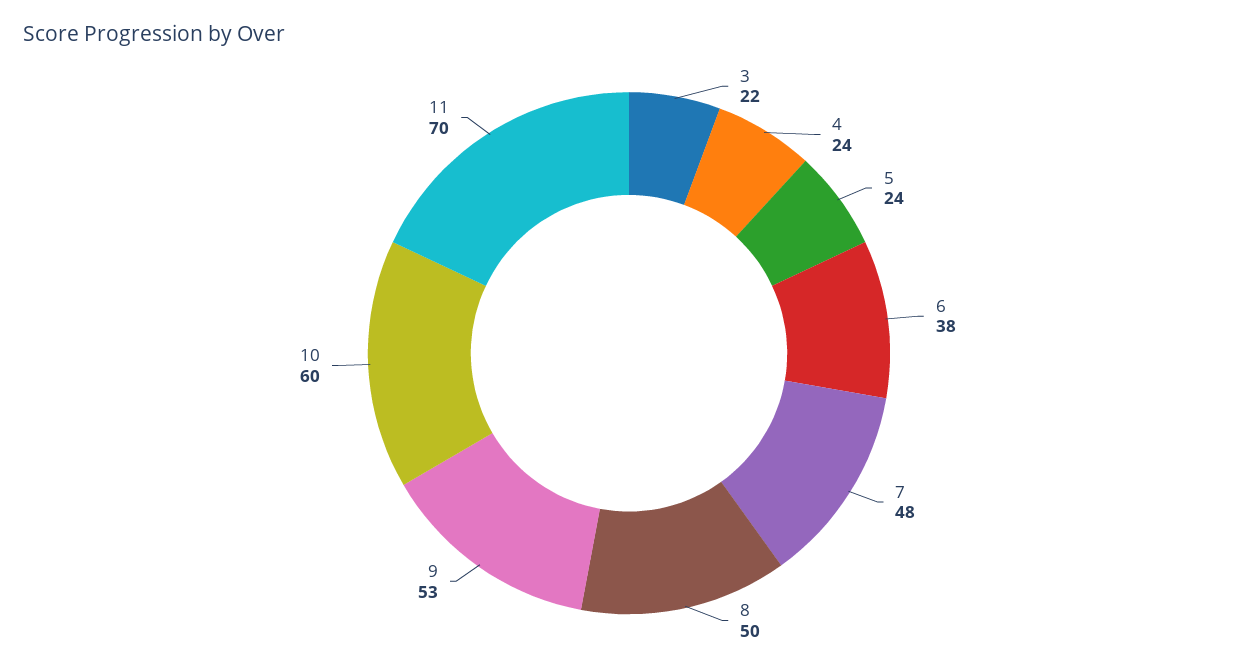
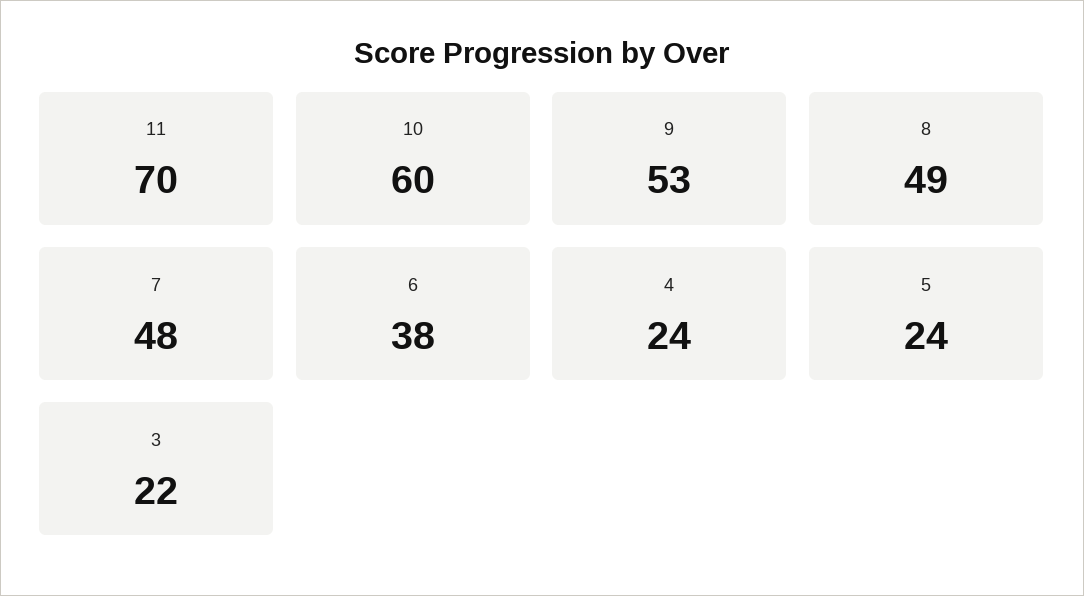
8: 50 -> 49

